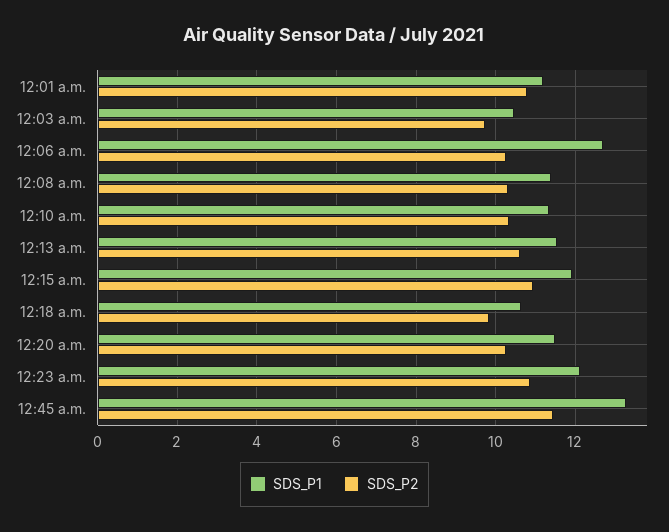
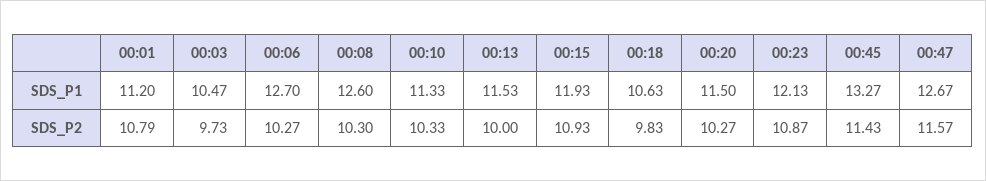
SDS_P1, 12:08 a.m.: 11.4 -> 12.6
SDS_P2, 12:13 a.m.: 10.6 -> 10
SDS_P1, 00:47: none -> 12.67
SDS_P2, 00:47: none -> 11.57

